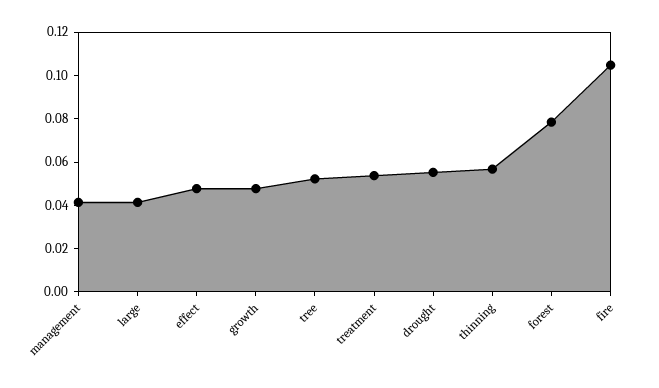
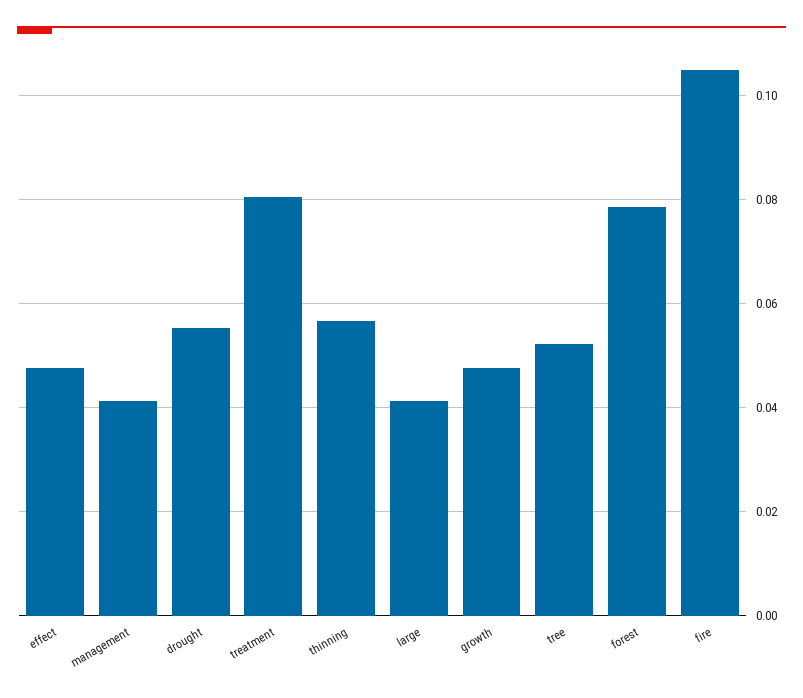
treatment: 0.055 -> 0.08

